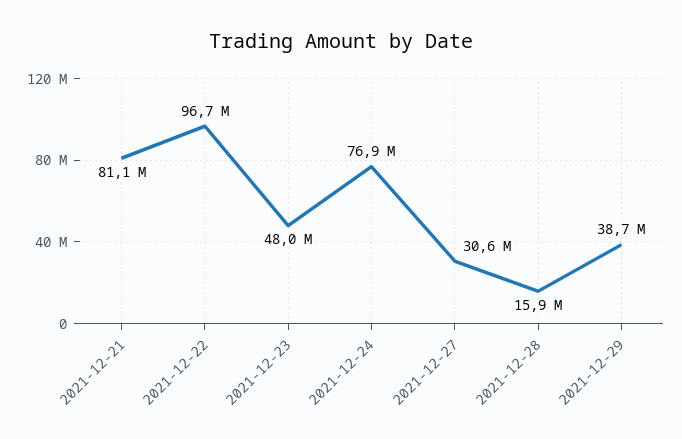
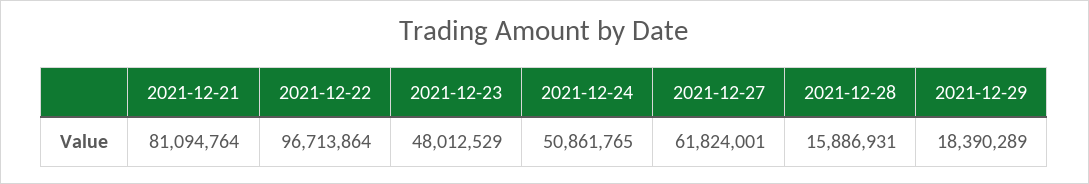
2021-12-24: 76900000 -> 50861765
2021-12-27: 30600000 -> 61824001
2021-12-29: 38700000 -> 18390289

